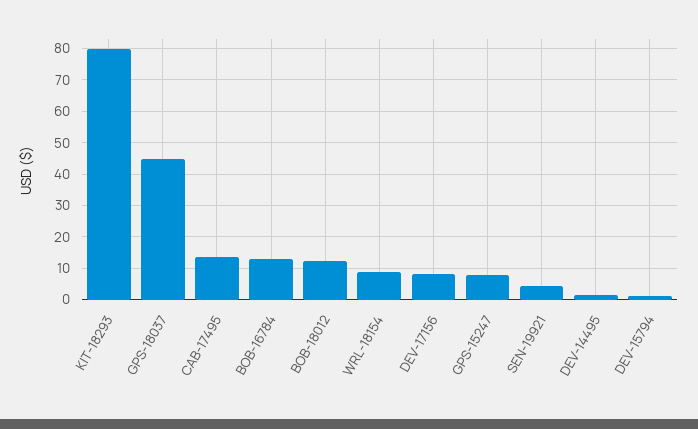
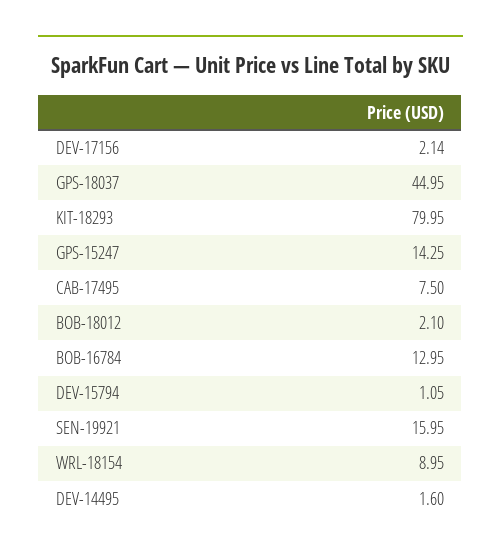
CAB-17495: 14 -> 7.5
BOB-18012: 12 -> 2.1
DEV-17156: 8 -> 2.14
GPS-15247: 8 -> 14.25
SEN-19921: 4 -> 15.95

